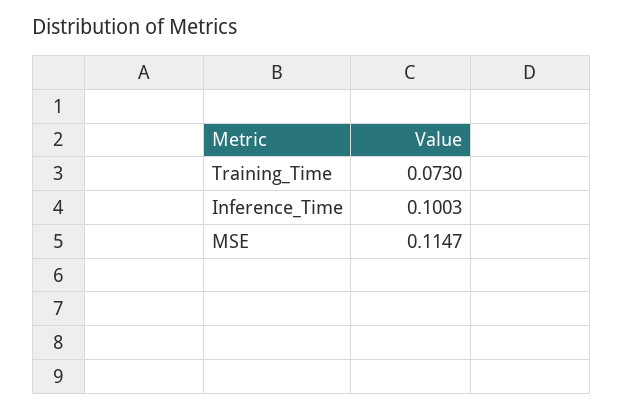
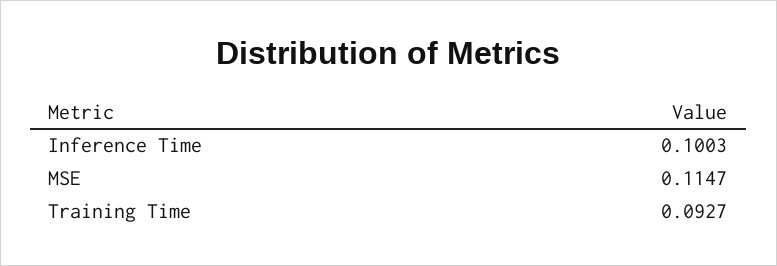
Training_Time: 0.073 -> 0.0927

